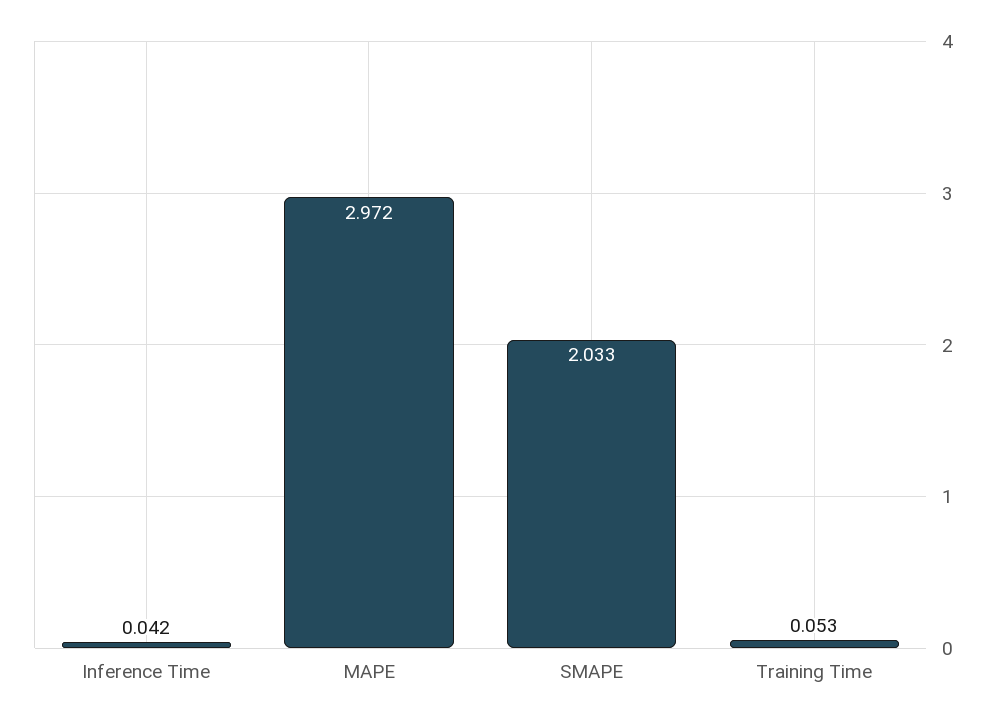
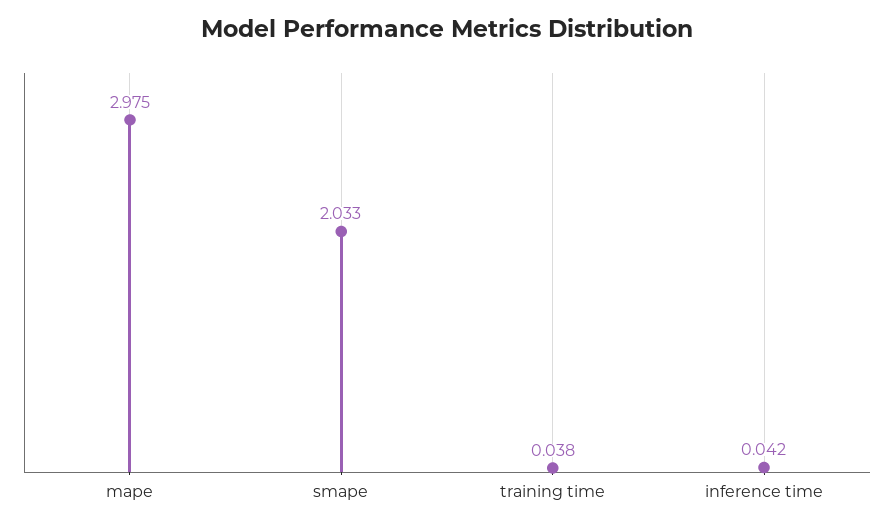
MAPE: 2.972 -> 2.975
Training Time: 0.053 -> 0.038

